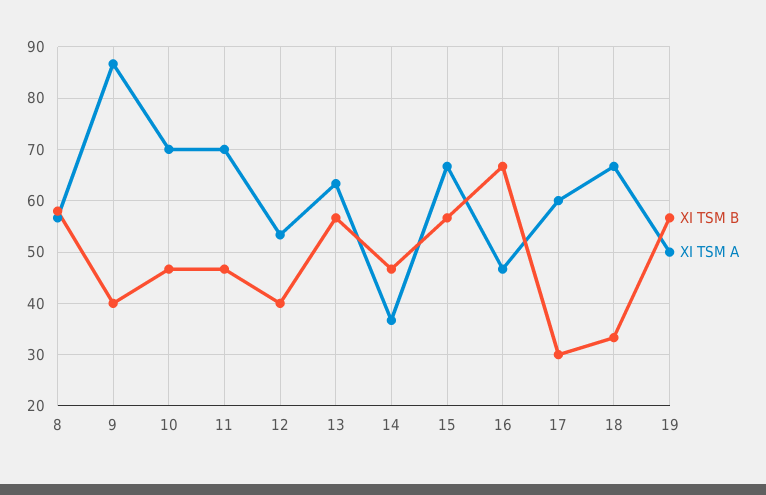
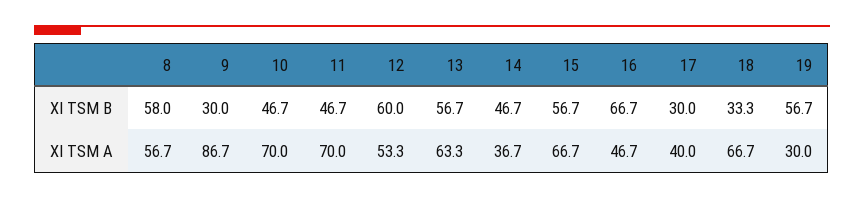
XI TSM B, 9: 40 -> 30
XI TSM B, 12: 40 -> 60
XI TSM A, 17: 60 -> 40
XI TSM A, 19: 50 -> 30

